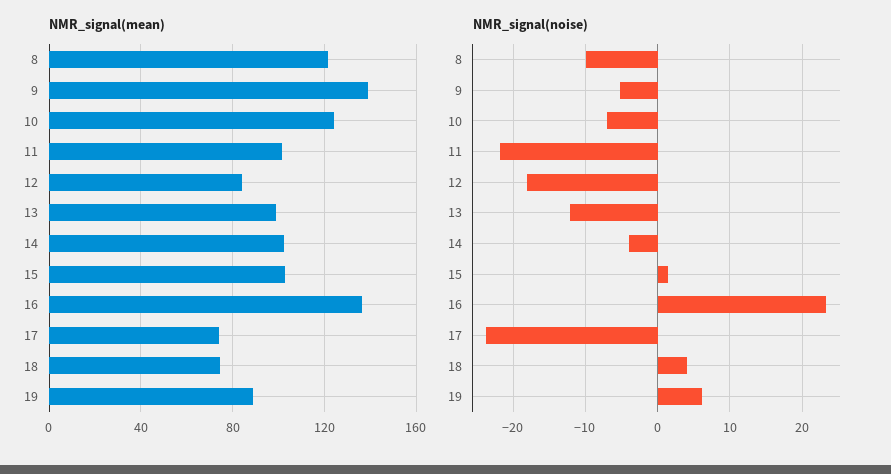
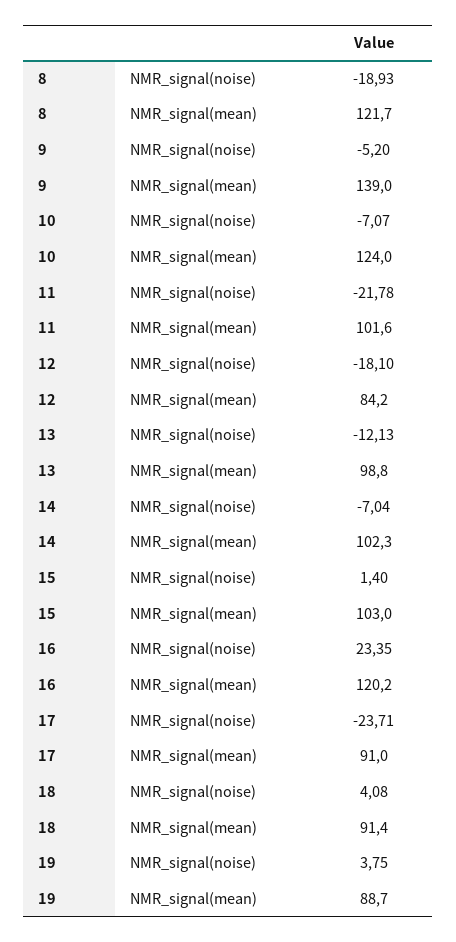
NMR_signal(mean), 16: 135 -> 120.2
NMR_signal(mean), 17: 75 -> 91
NMR_signal(mean), 18: 75 -> 91.4
NMR_signal(noise), 8: -10 -> -18.93
NMR_signal(noise), 14: -4 -> -7.04
NMR_signal(noise), 19: 6 -> 3.75

